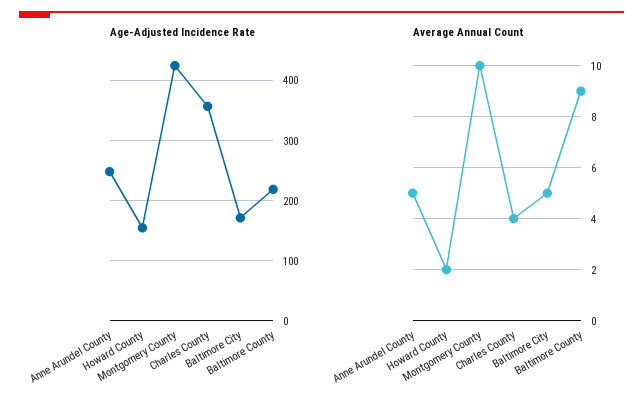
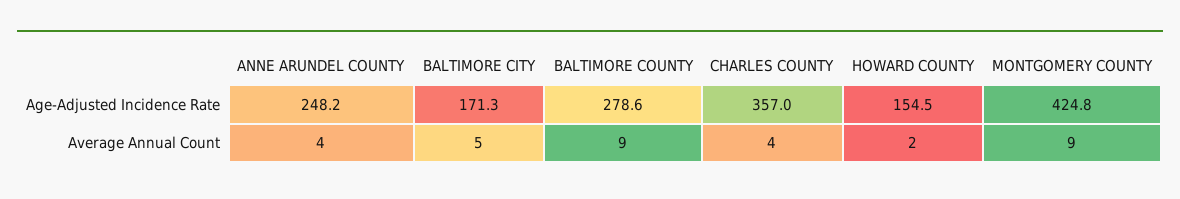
Age-Adjusted Incidence Rate, Baltimore County: 220 -> 278.6
Average Annual Count, Anne Arundel County: 5 -> 4
Average Annual Count, Montgomery County: 10 -> 9

